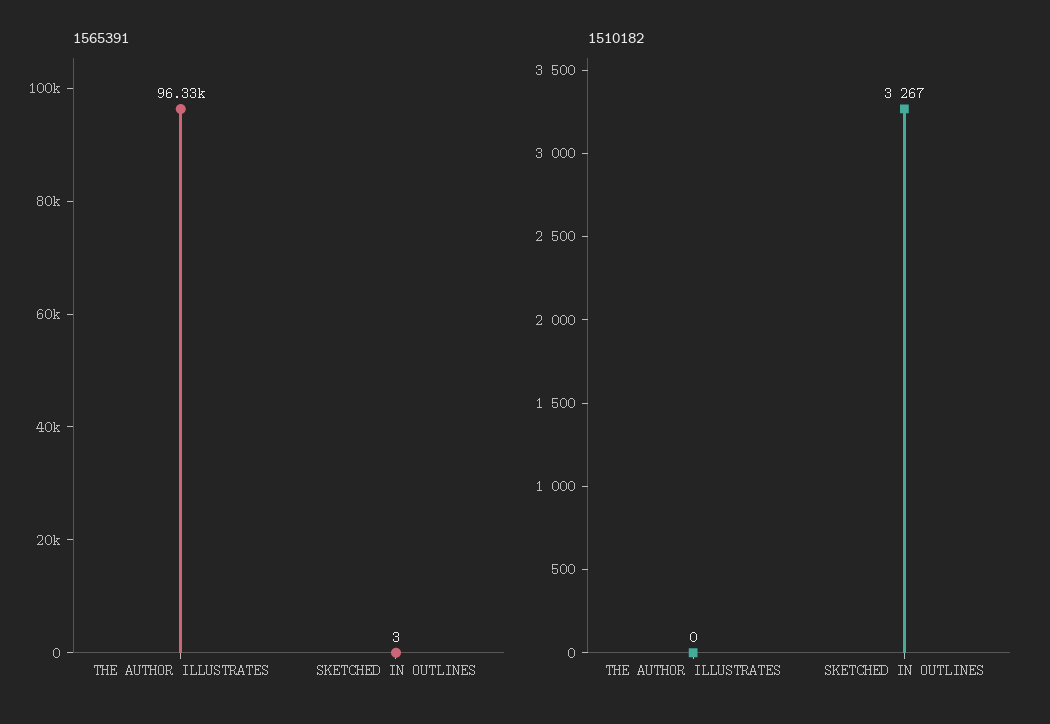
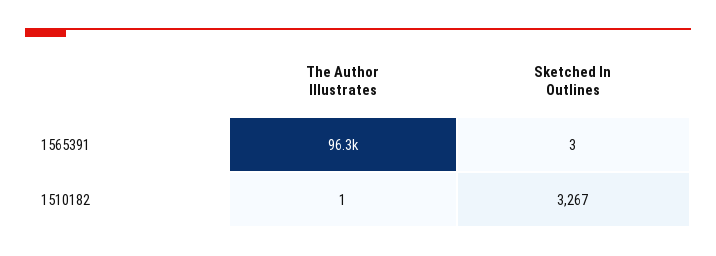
1510182, THE AUTHOR ILLUSTRATES: 0 -> 1

